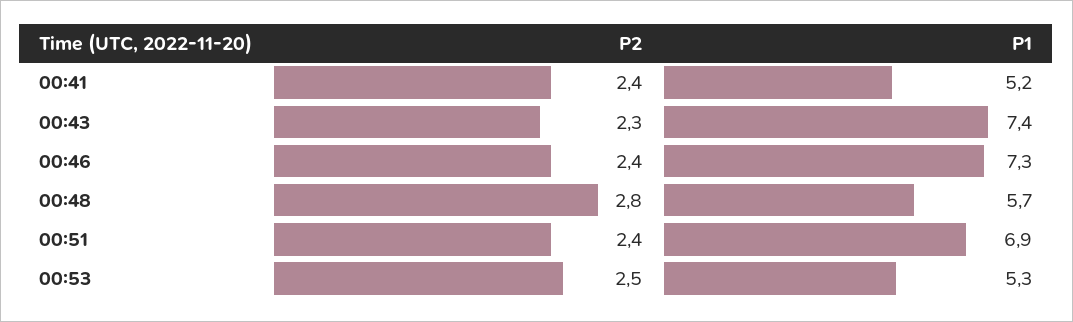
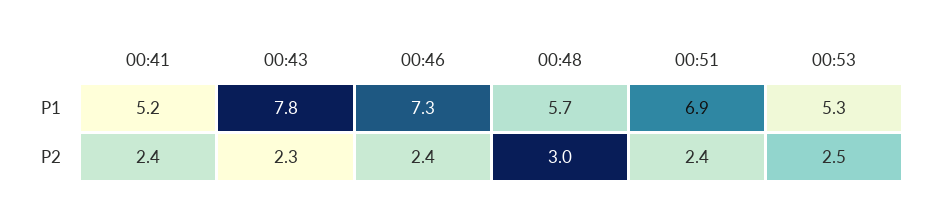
P1, 00:43: 7.4 -> 7.8
P2, 00:48: 2.8 -> 3

